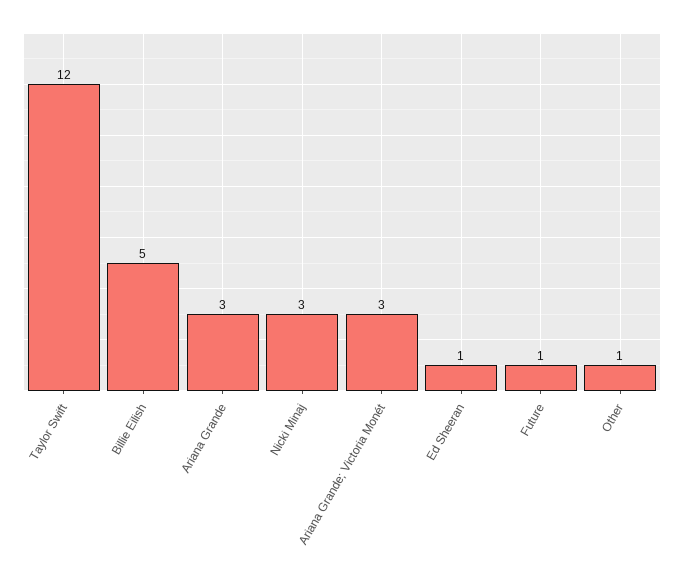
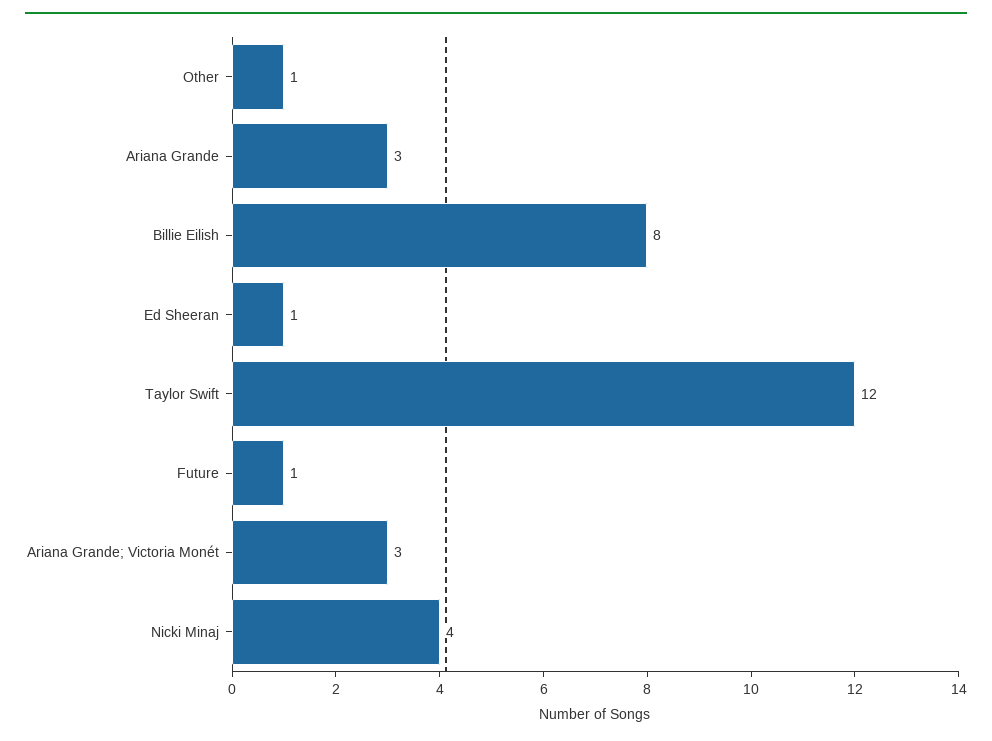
Billie Eilish: 5 -> 8
Nicki Minaj: 3 -> 4

